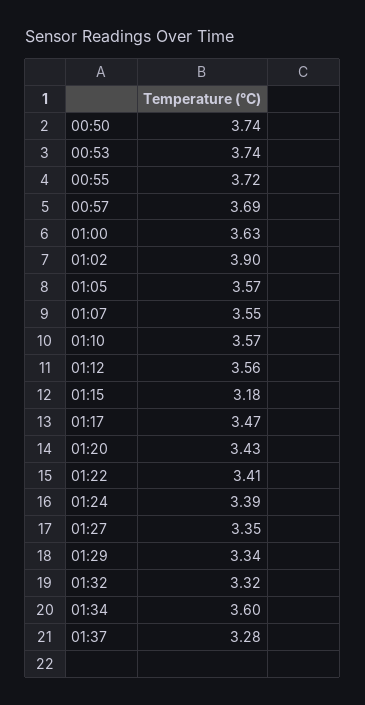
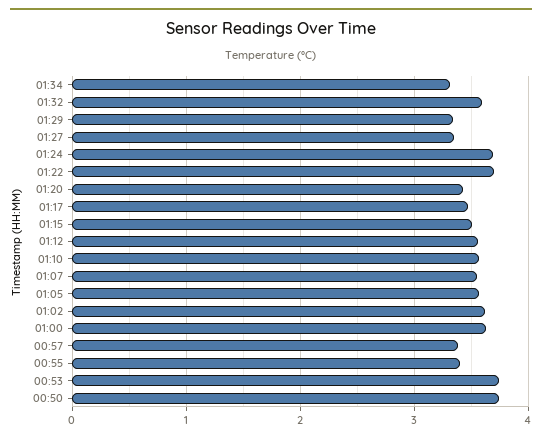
00:55: 3.72 -> 3.4
00:57: 3.69 -> 3.4
01:02: 3.9 -> 3.6
01:15: 3.18 -> 3.5
01:22: 3.41 -> 3.7
01:24: 3.39 -> 3.7
01:32: 3.32 -> 3.6
01:34: 3.6 -> 3.3
01:37: 3.28 -> none

